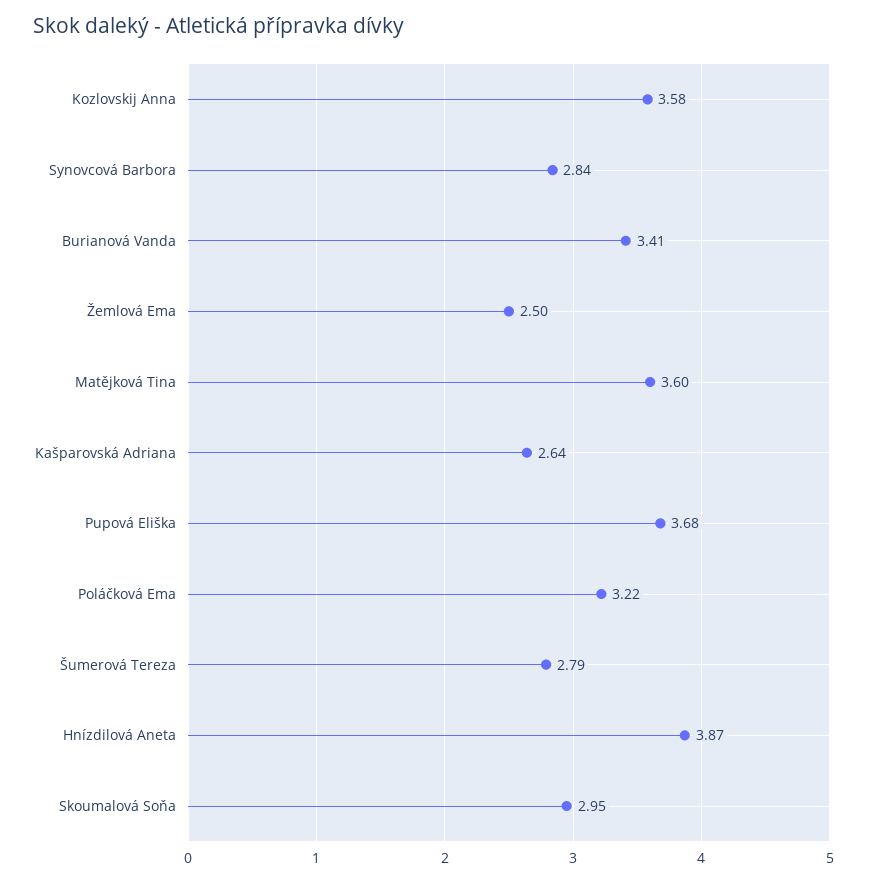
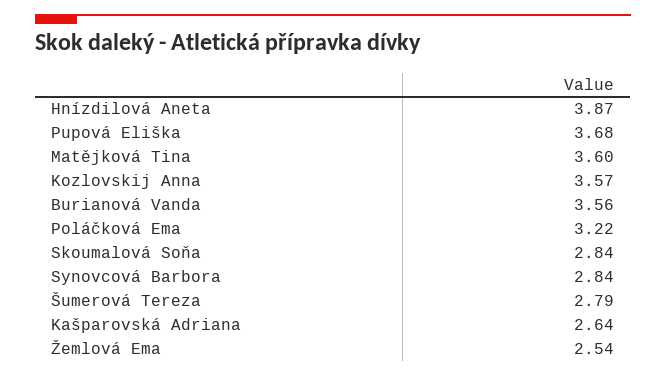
Kozlovskij Anna: 3.58 -> 3.57
Burianová Vanda: 3.41 -> 3.56
Žemlová Ema: 2.5 -> 2.54
Skoumalová Soňa: 2.95 -> 2.84

